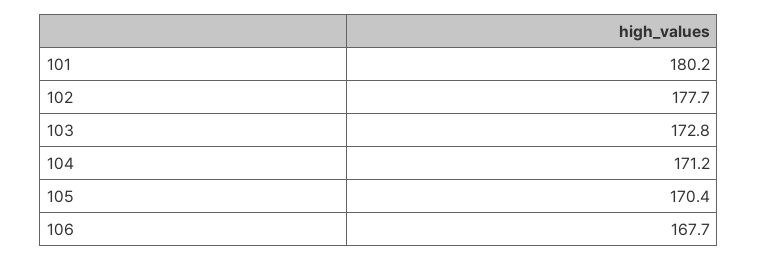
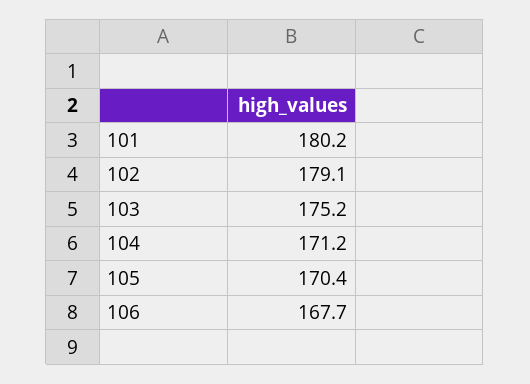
102: 177.7 -> 179.1
103: 172.8 -> 175.2

